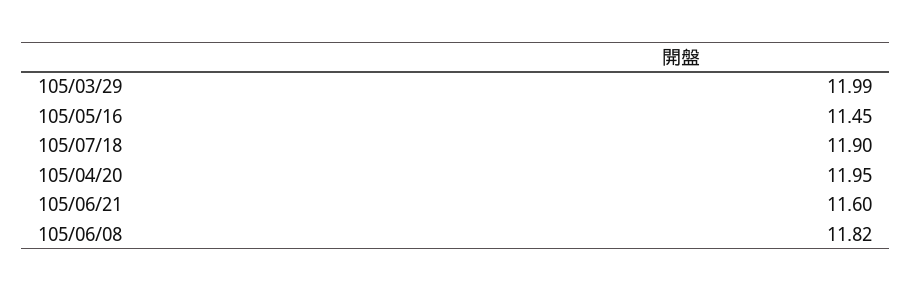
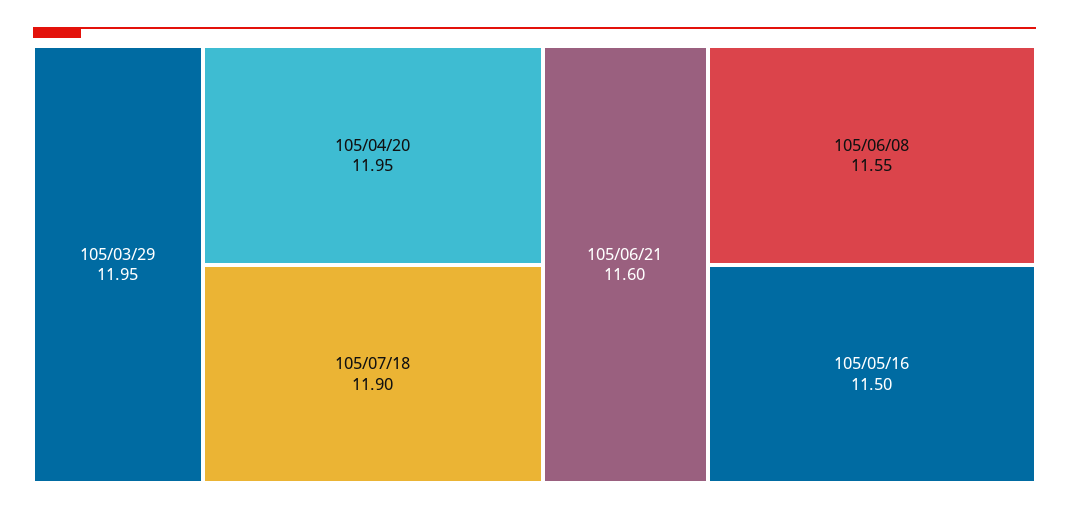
105/03/29: 11.99 -> 11.95
105/05/16: 11.45 -> 11.5
105/06/08: 11.82 -> 11.55

